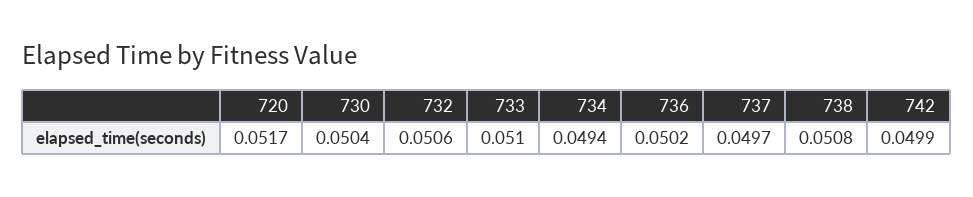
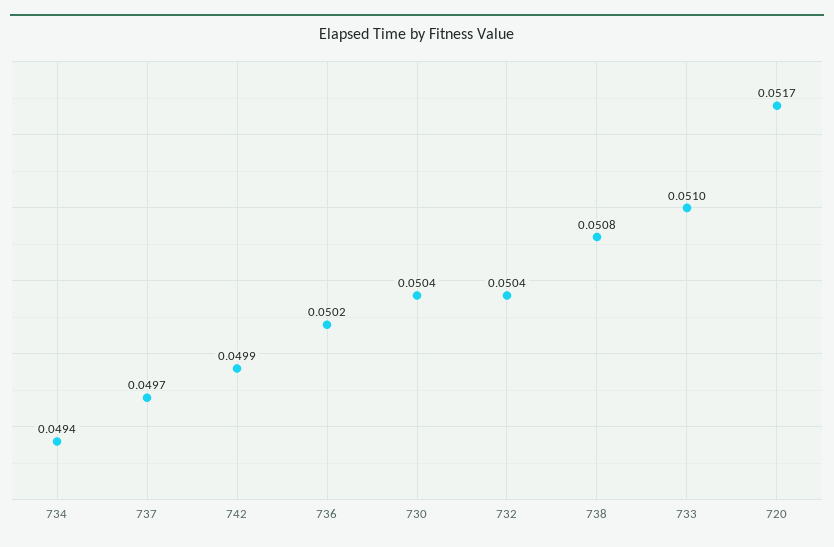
732: 0.0506 -> 0.0504

